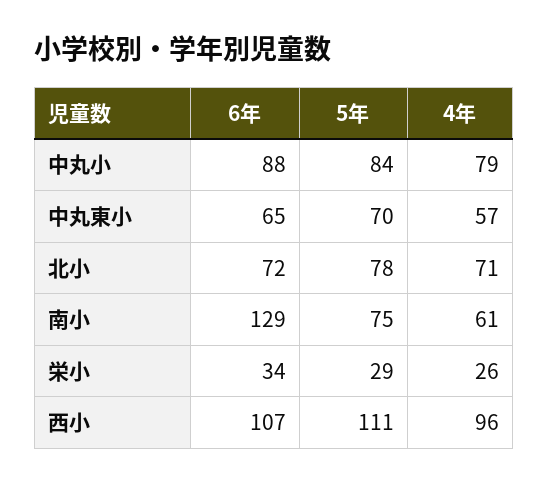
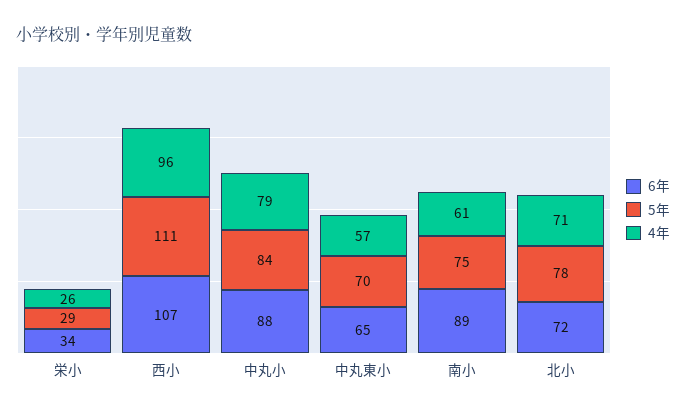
6年, 南小: 129 -> 89

